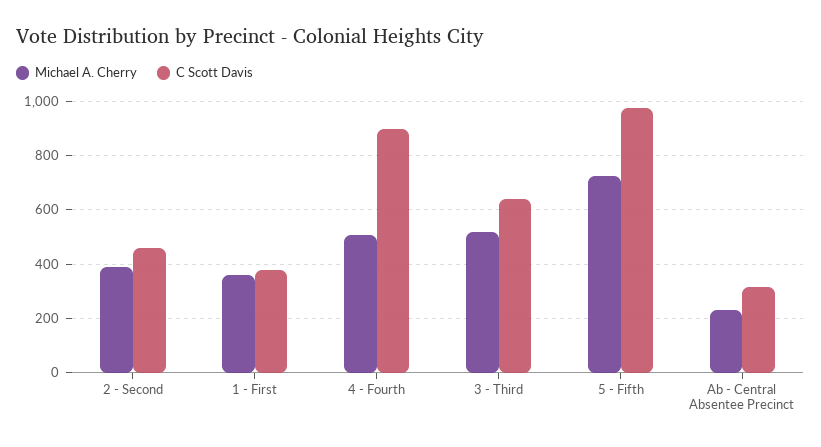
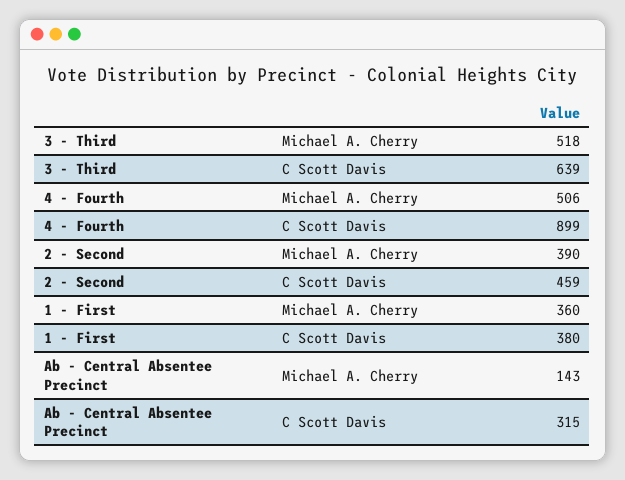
Michael A. Cherry, 5 - Fifth: 725 -> none
C Scott Davis, 5 - Fifth: 975 -> none
Michael A. Cherry, Ab - Central Absentee Precinct: 225 -> 143

